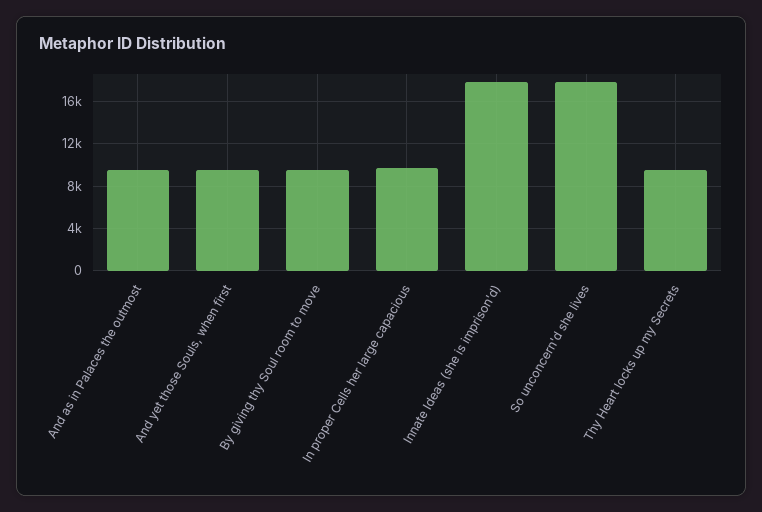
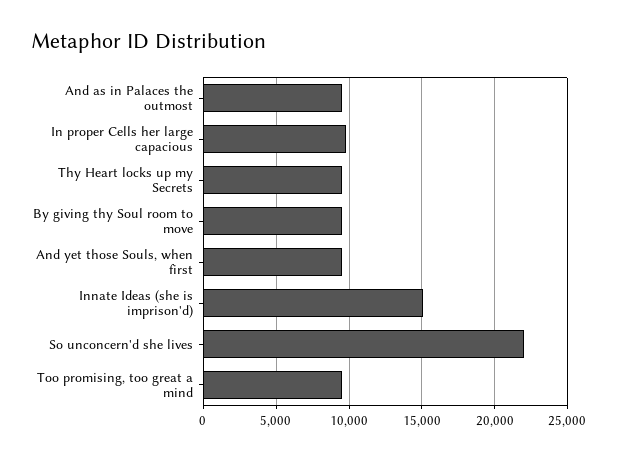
Innate Ideas (she is imprison'd): 18000 -> 15000
So unconcern'd she lives: 18000 -> 22000
Too promising, too great a mind: none -> 9500

